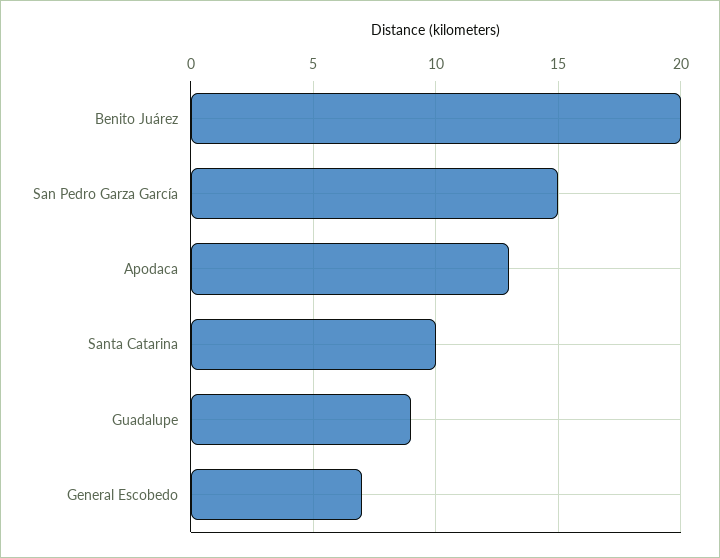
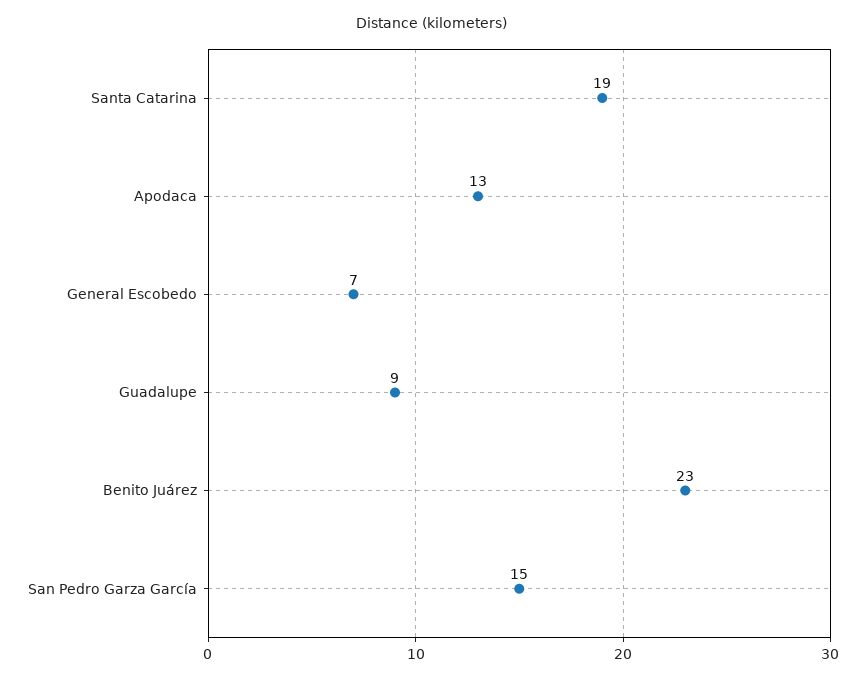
Benito Juárez: 20 -> 23
Santa Catarina: 10 -> 19

